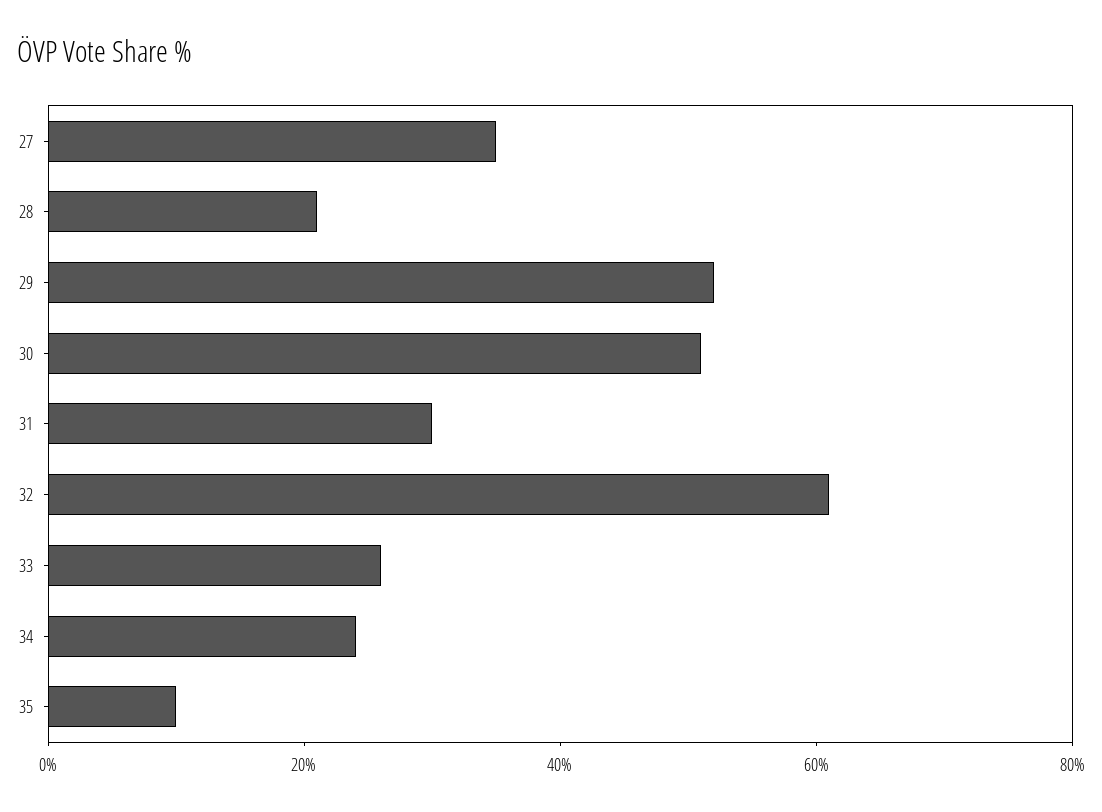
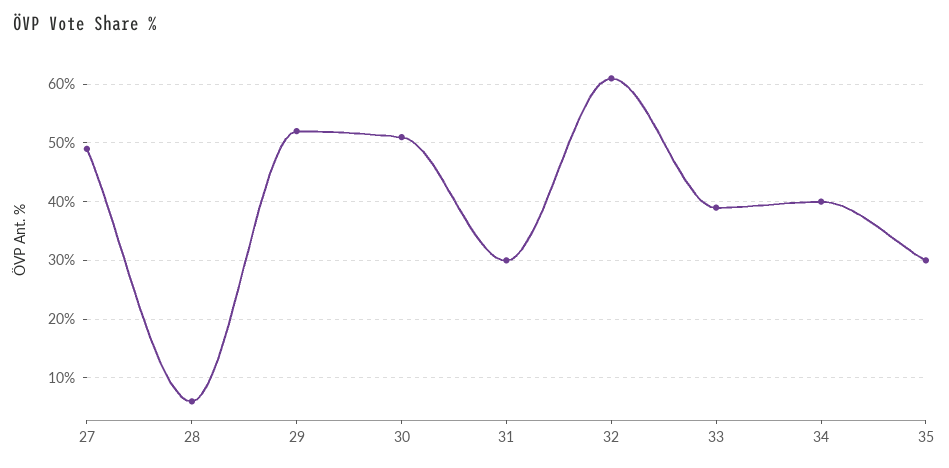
27: 35 -> 50
28: 20 -> 5
33: 25 -> 40
34: 25 -> 40
35: 10 -> 30

